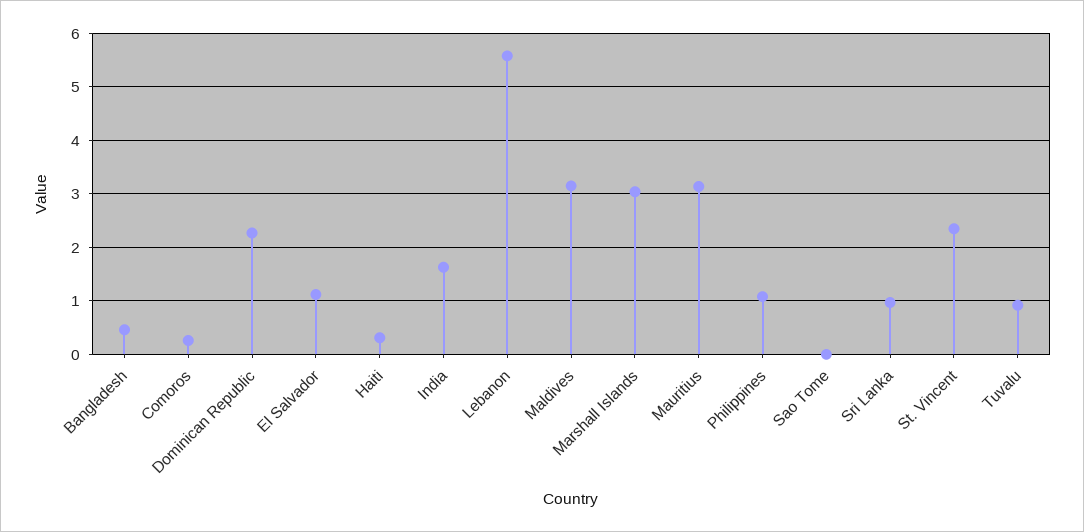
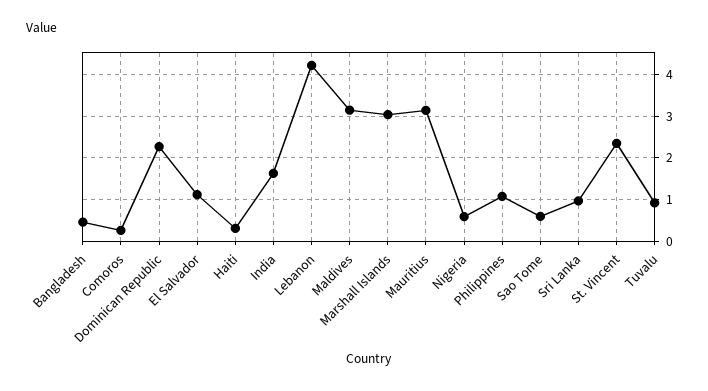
Lebanon: 5.6 -> 4.2
Sao Tome: 0 -> 0.6
Nigeria: none -> 0.6

